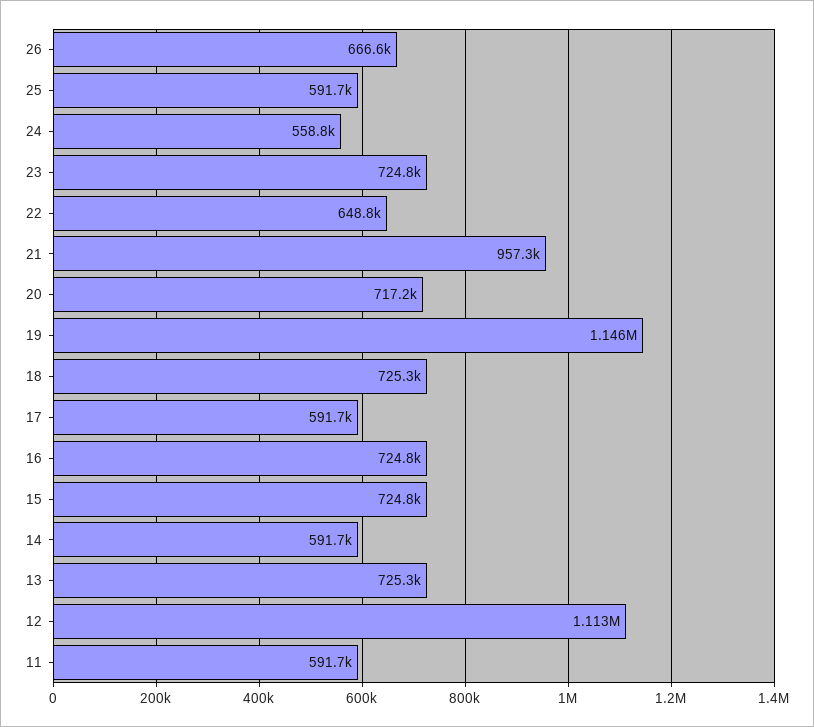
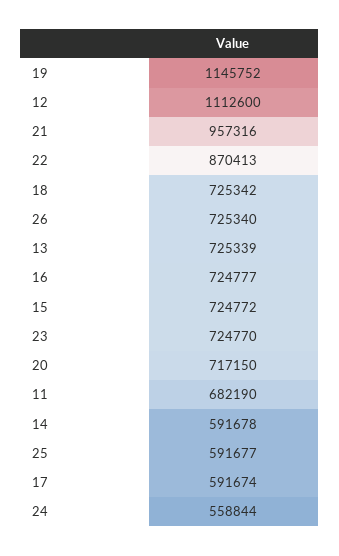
26: 666600 -> 725340
22: 648800 -> 870413
11: 591700 -> 682190

